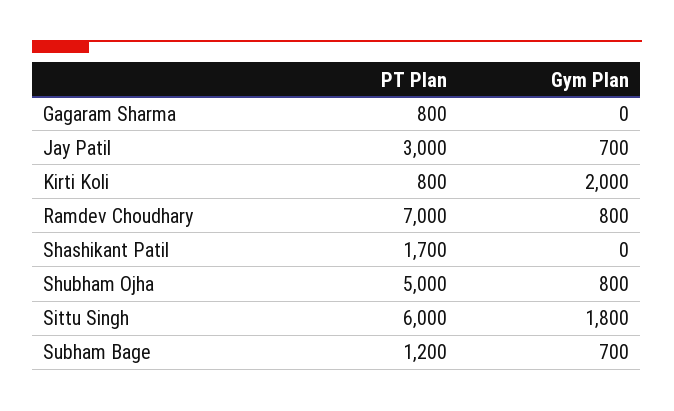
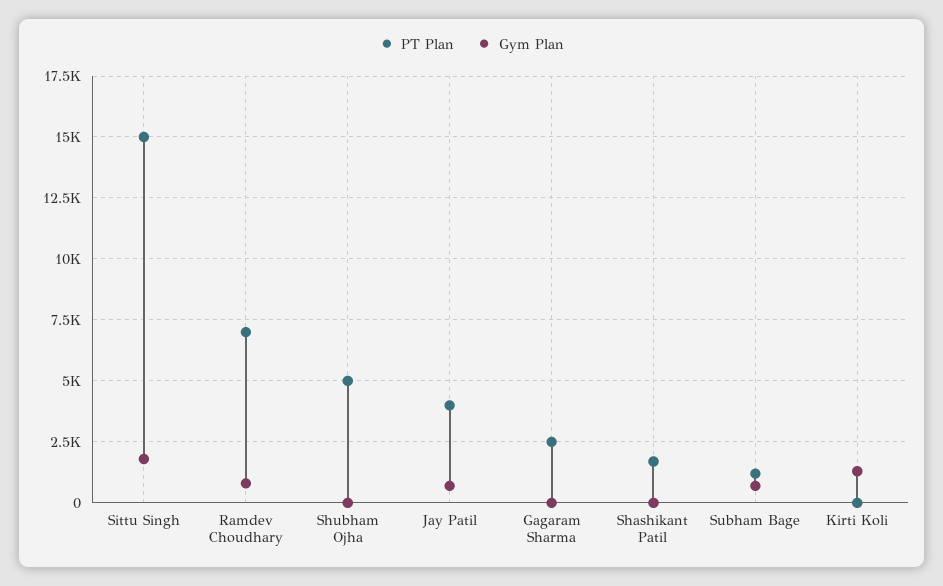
PT Plan, Gagaram Sharma: 800 -> 2500
PT Plan, Jay Patil: 3000 -> 4000
PT Plan, Kirti Koli: 800 -> 0
Gym Plan, Kirti Koli: 2000 -> 1250
Gym Plan, Shubham Ojha: 800 -> 0
PT Plan, Sittu Singh: 6000 -> 15000

